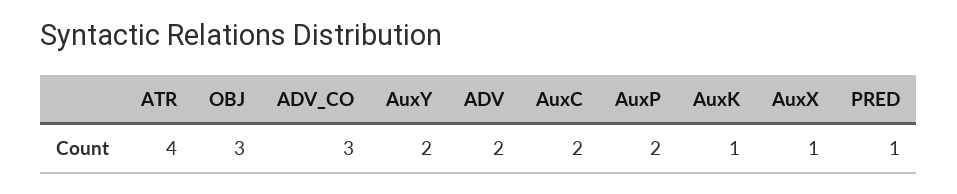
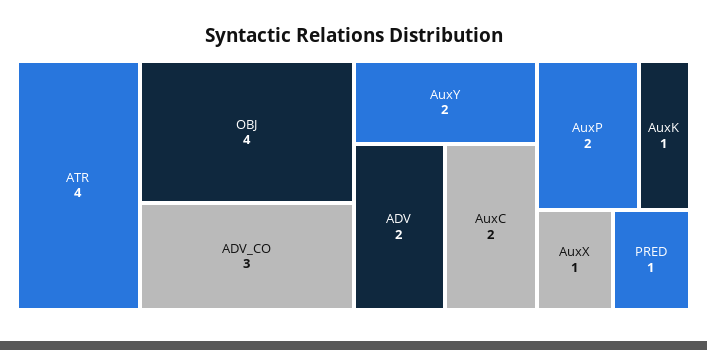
OBJ: 3 -> 4

